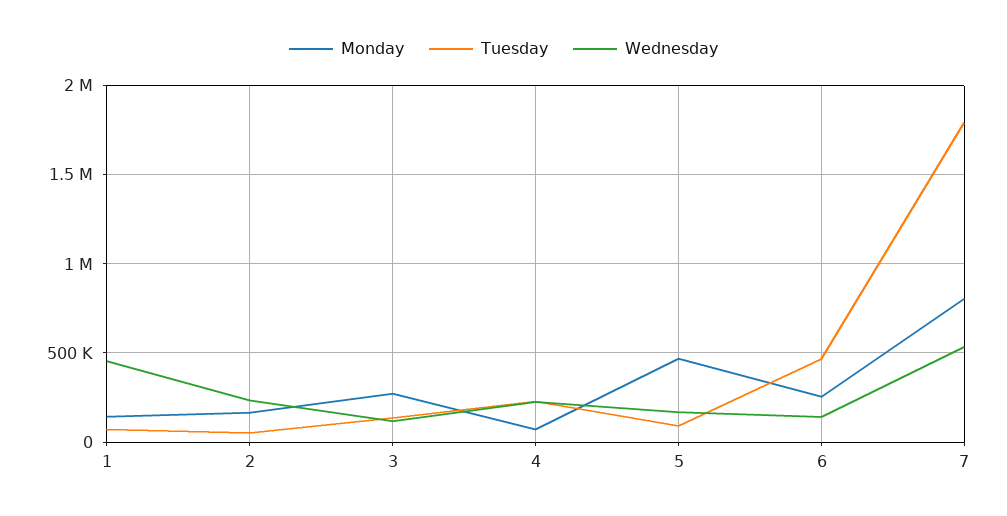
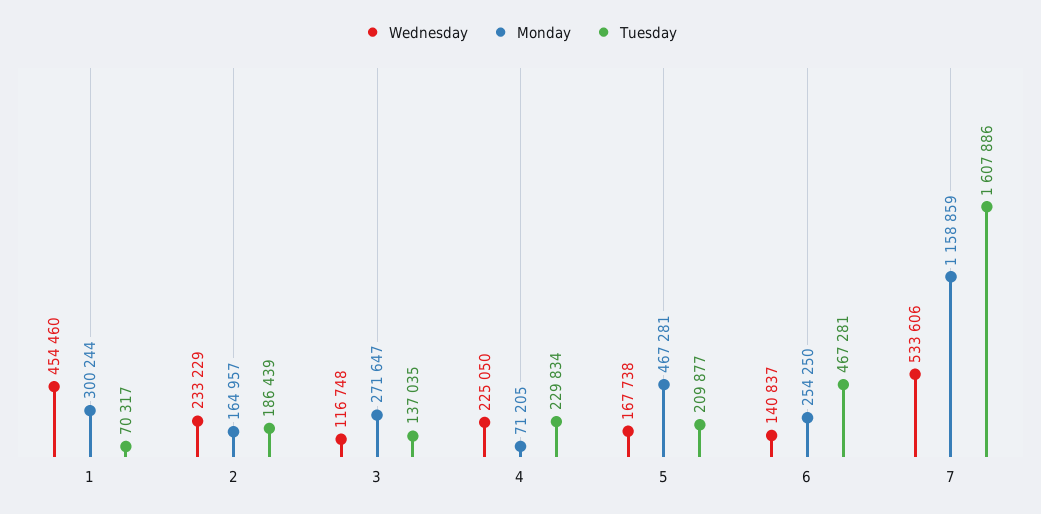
Monday, 1: 150000 -> 300244
Tuesday, 2: 50000 -> 186439
Tuesday, 5: 100000 -> 209877
Monday, 7: 800000 -> 1158859
Tuesday, 7: 1800000 -> 1607886

